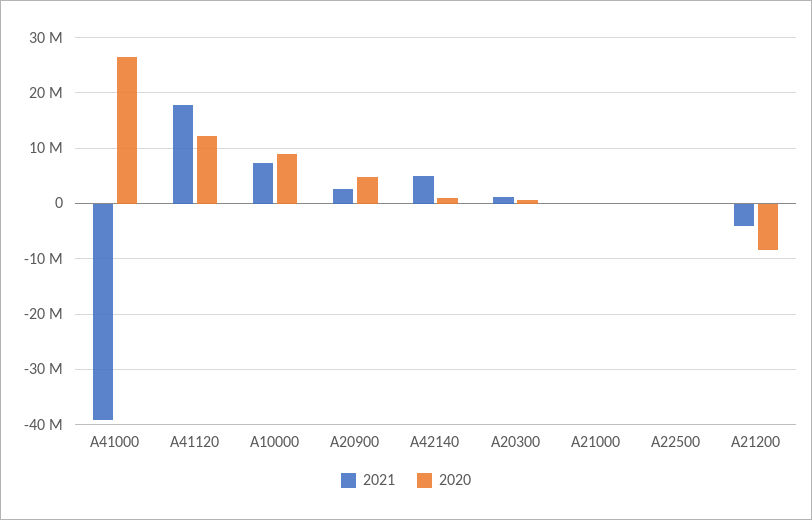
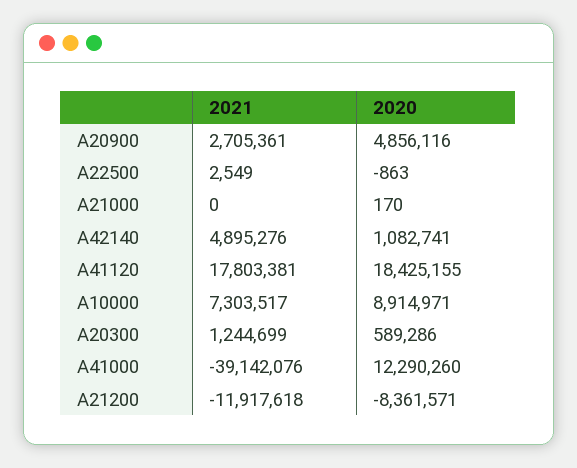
2020, A41000: 26000000 -> 12290260
2020, A41120: 12000000 -> 18425155
2021, A21200: -4000000 -> -11917618

